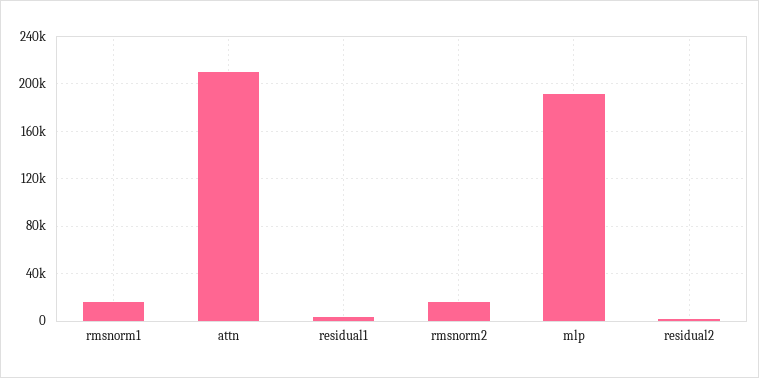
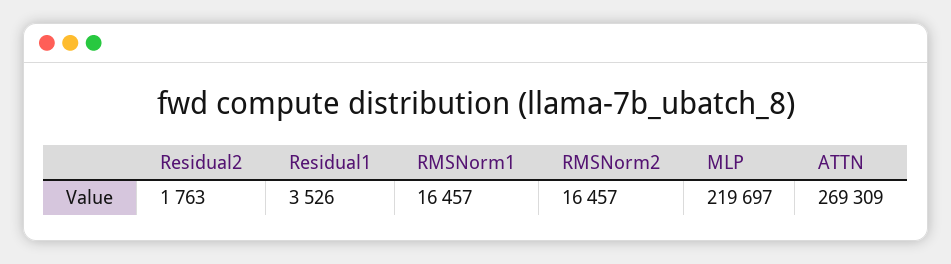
attn: 210000 -> 269309
mlp: 190000 -> 219697

